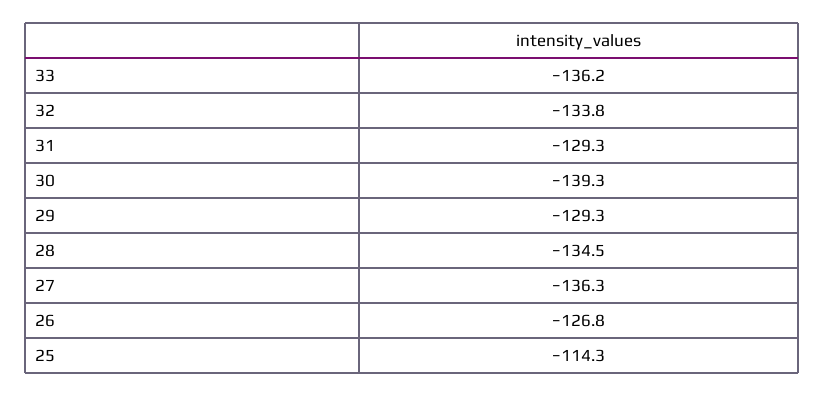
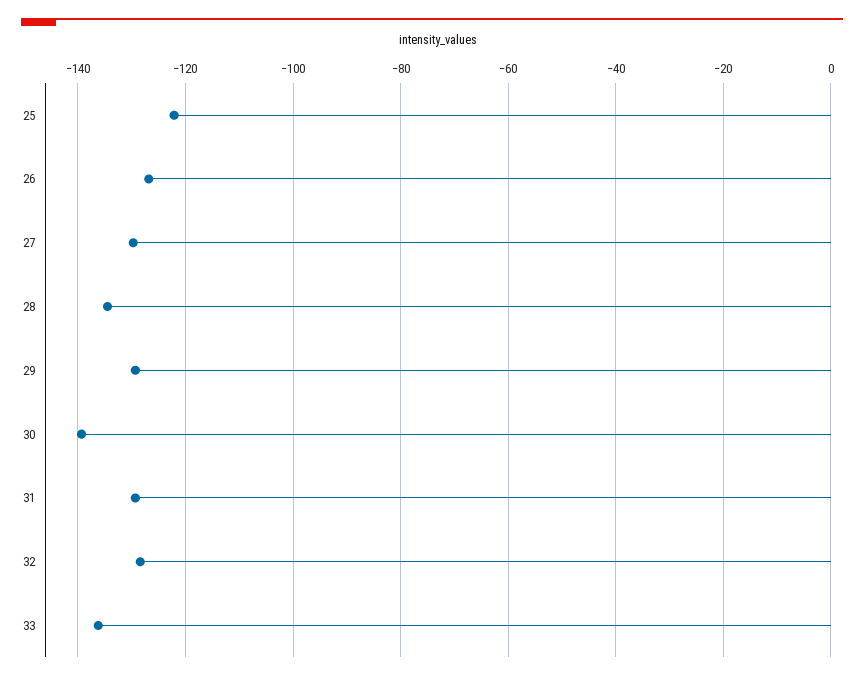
32: -133.8 -> -128
27: -136.3 -> -130
25: -114.3 -> -122

